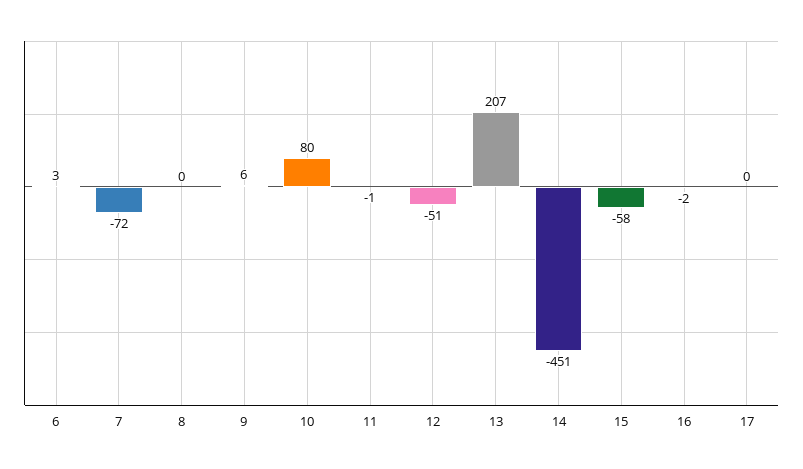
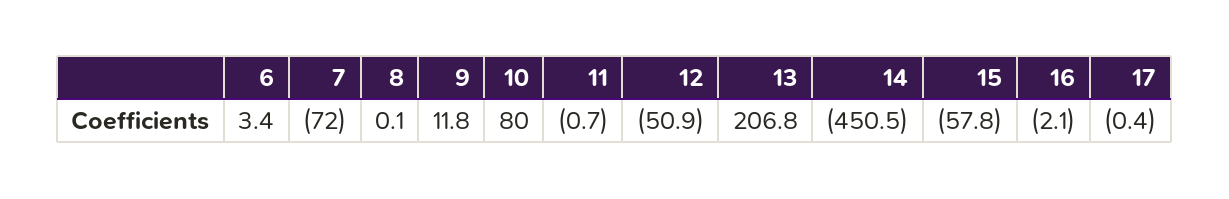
9: 6 -> 11.8

